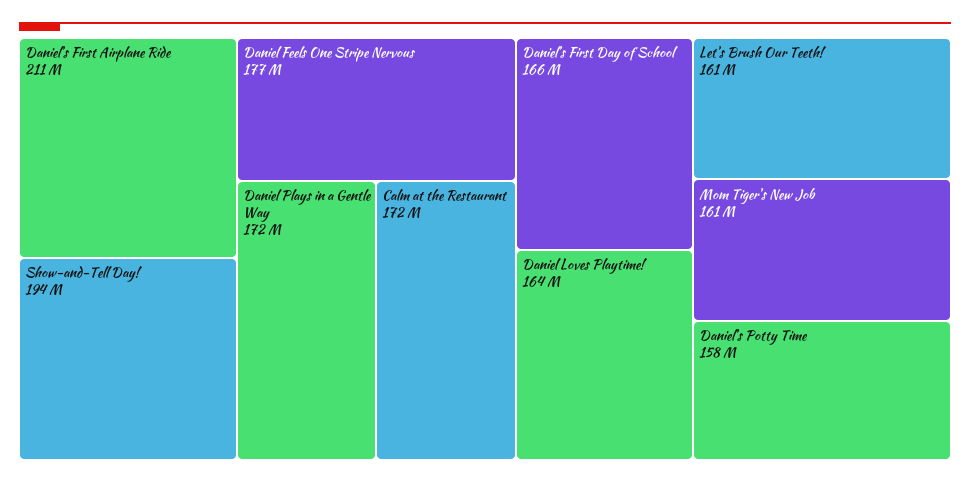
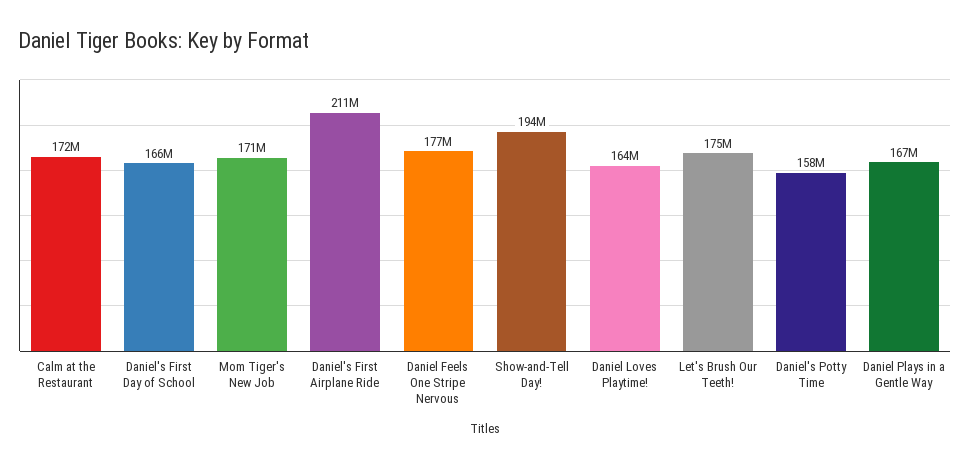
Daniel Plays in a Gentle Way: 172000000 -> 167000000
Let's Brush Our Teeth!: 161000000 -> 175000000
Mom Tiger's New Job: 161000000 -> 171000000

